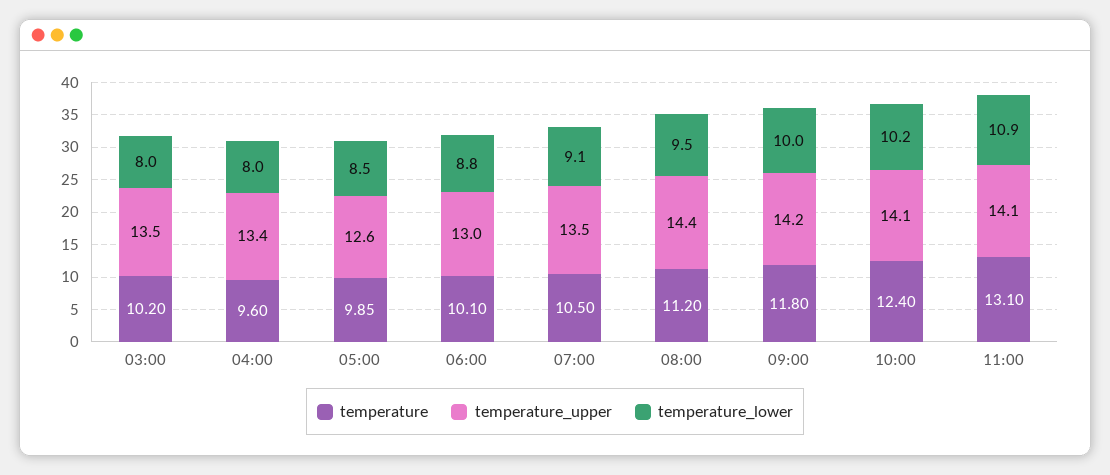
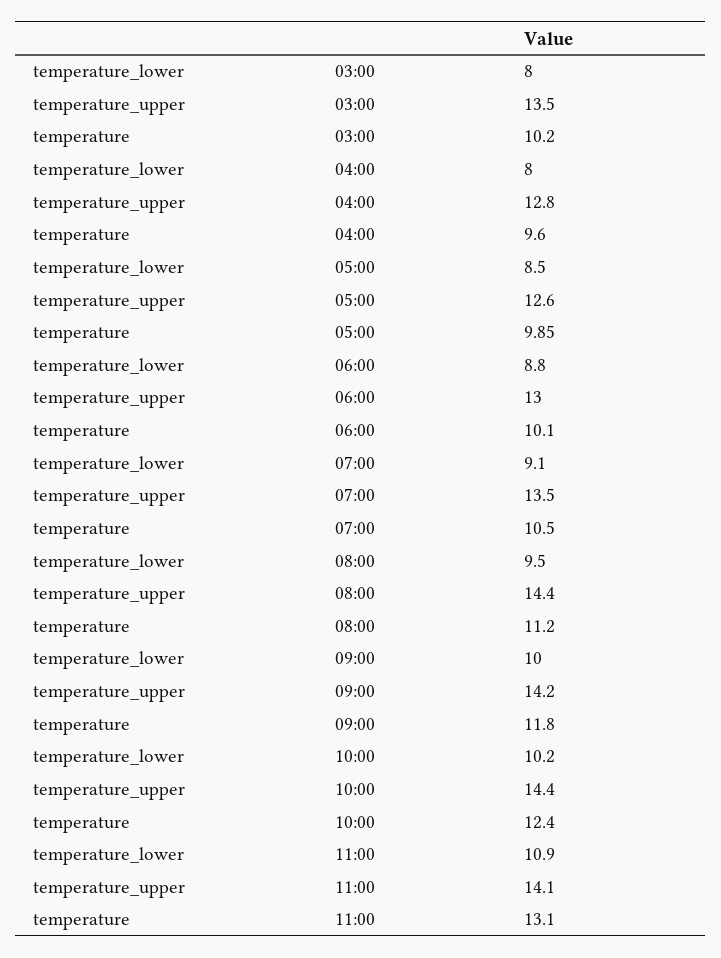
temperature_upper, 04:00: 13.4 -> 12.8
temperature_upper, 10:00: 14.1 -> 14.4

